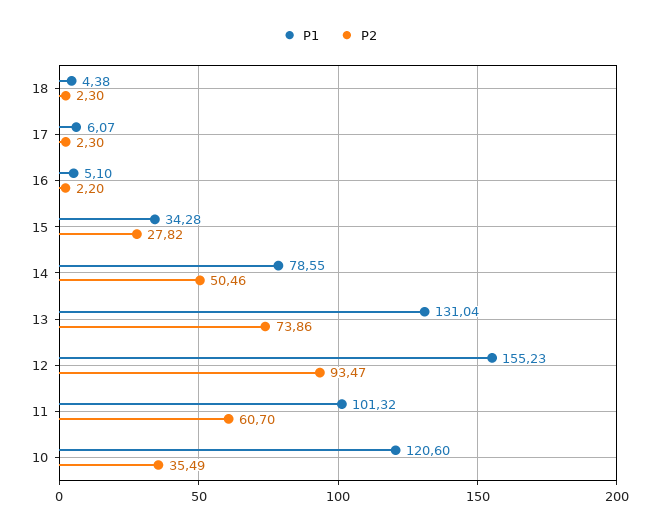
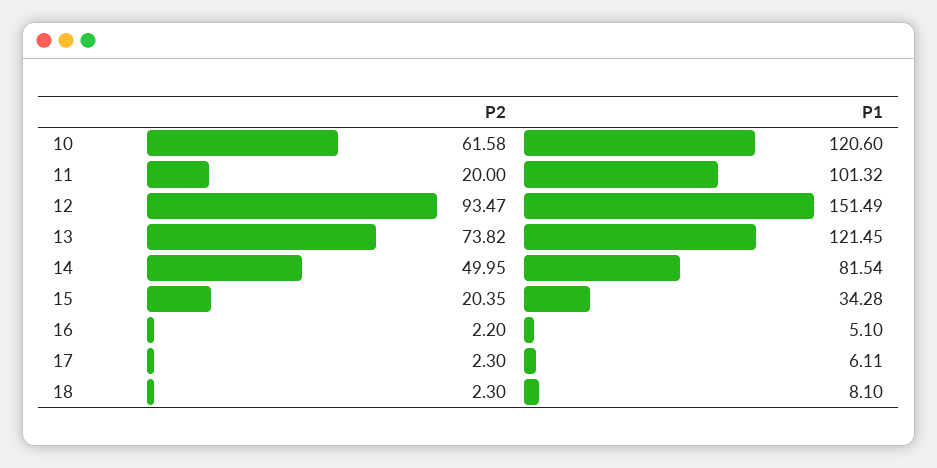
P1, 18: 4.38 -> 8.1
P1, 17: 6.07 -> 6.11
P2, 15: 27.82 -> 20.35
P1, 14: 78.55 -> 81.54
P2, 14: 50.46 -> 49.95
P1, 13: 131.04 -> 121.45
P2, 13: 73.86 -> 73.82
P1, 12: 155.23 -> 151.49
P2, 11: 60.7 -> 20
P2, 10: 35.49 -> 61.58

